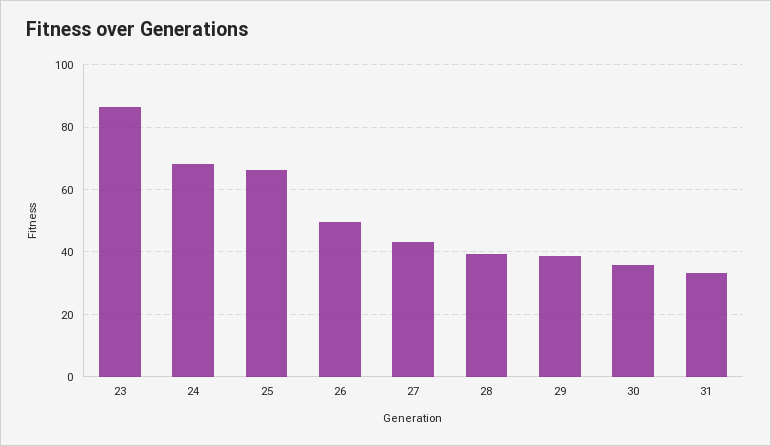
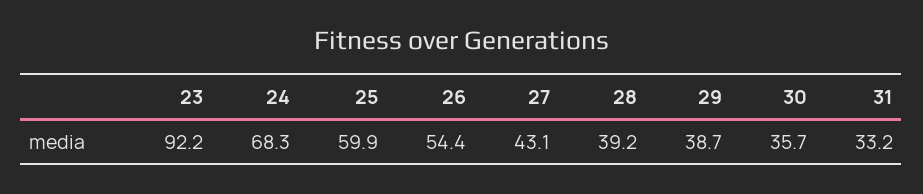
23: 86 -> 92.2
25: 66 -> 59.9
26: 50 -> 54.4

